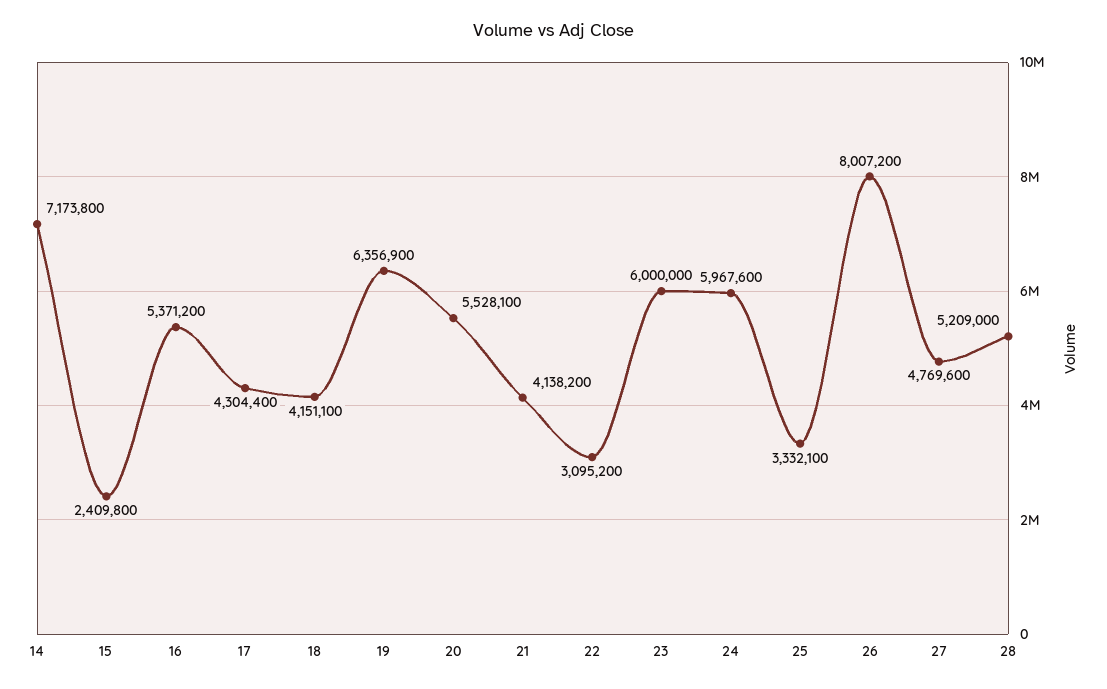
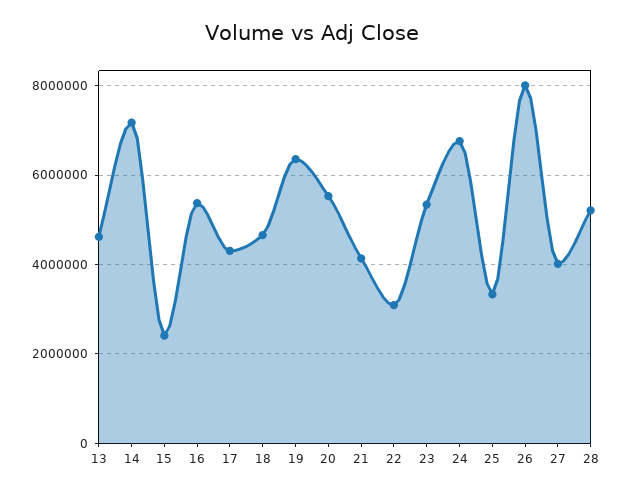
18: 4151100 -> 4600000
23: 6000000 -> 5400000
24: 5967600 -> 6800000
27: 4769600 -> 4000000
13: none -> 4600000

